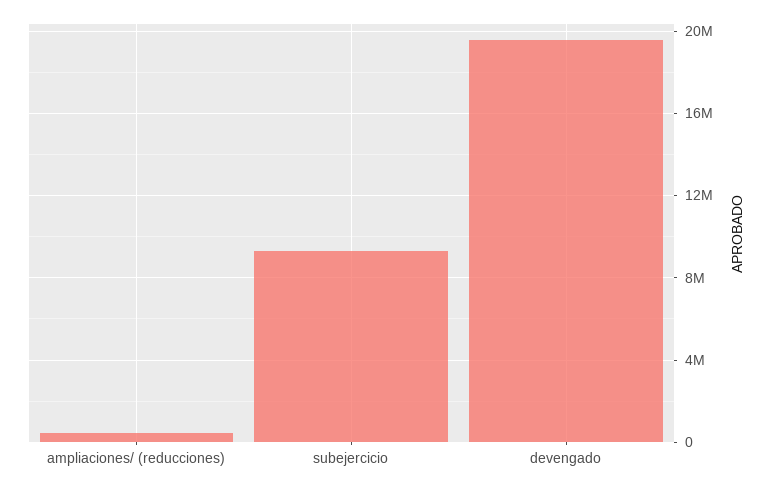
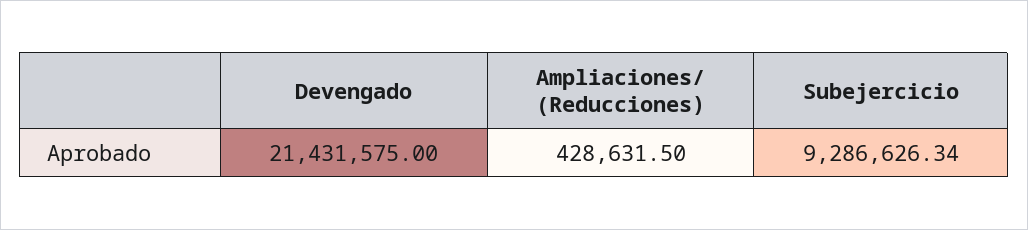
devengado: 19500000 -> 21431575

